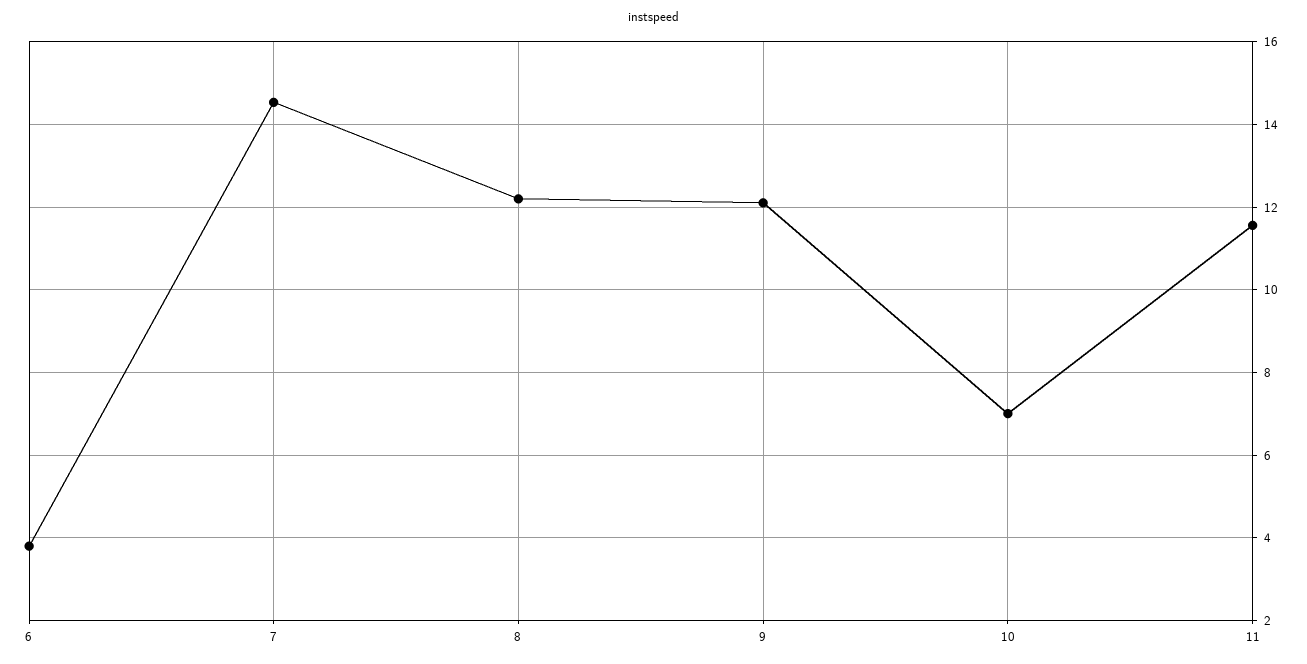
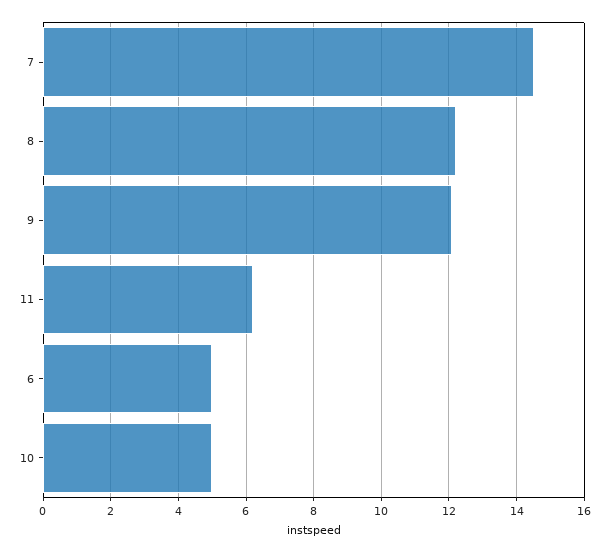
6: 3.8 -> 5
10: 7 -> 5
11: 11.6 -> 6.2

